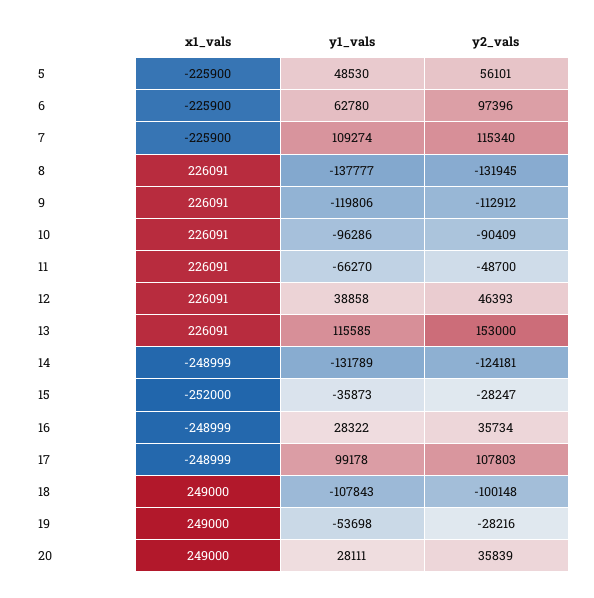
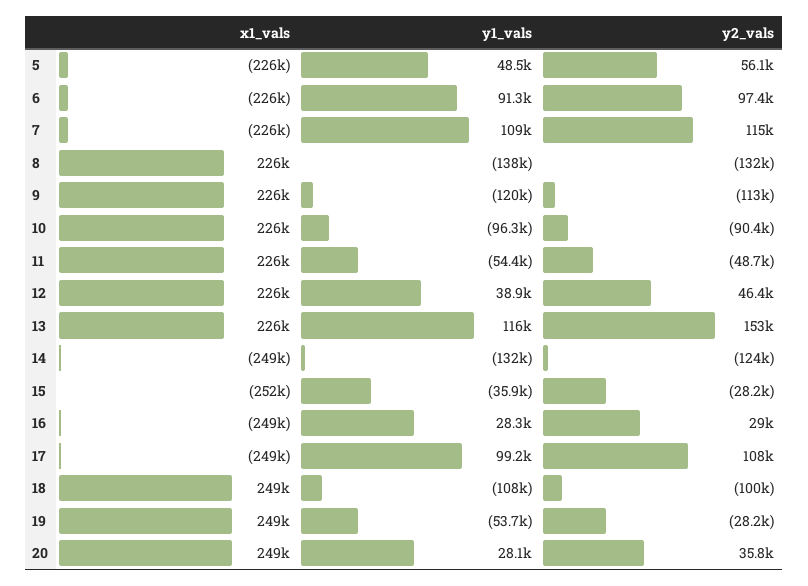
y1_vals, 6: 62780 -> 91300
y1_vals, 11: -66270 -> -54400
y2_vals, 16: 35734 -> 29000

